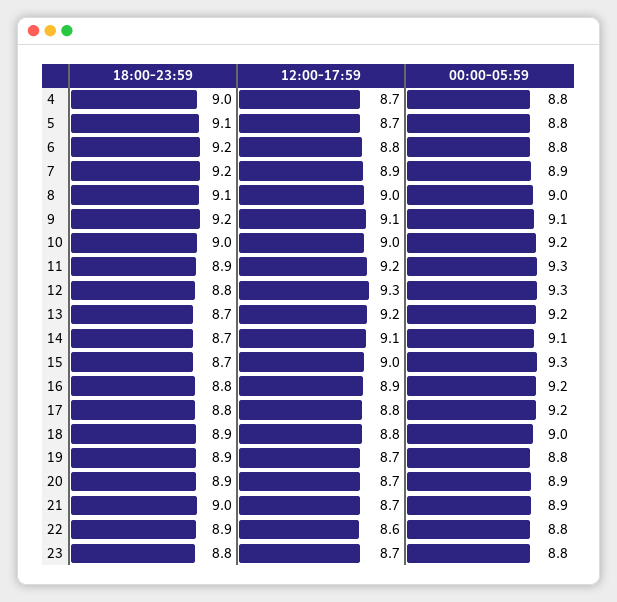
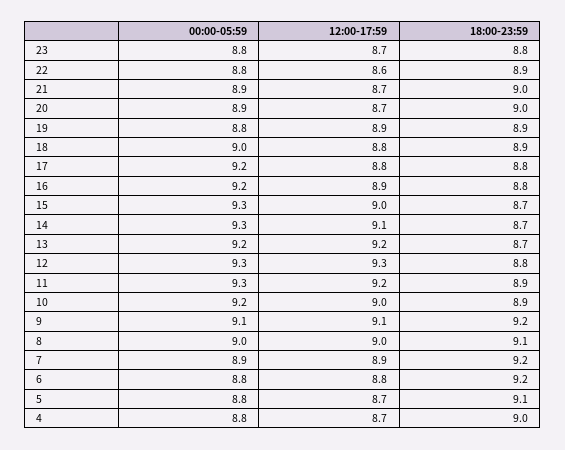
18:00-23:59, 10: 9 -> 8.9
00:00-05:59, 14: 9.1 -> 9.3
12:00-17:59, 19: 8.7 -> 8.9
18:00-23:59, 20: 8.9 -> 9

